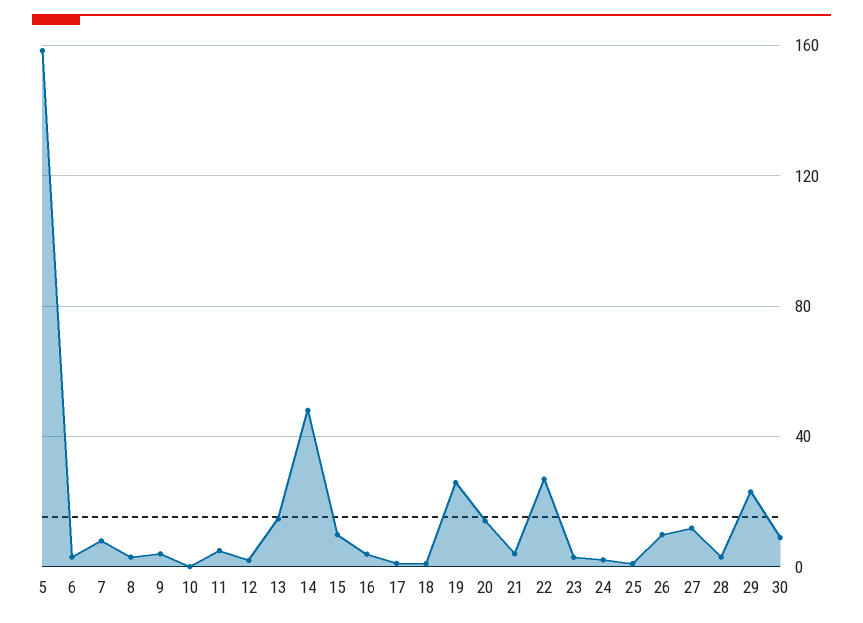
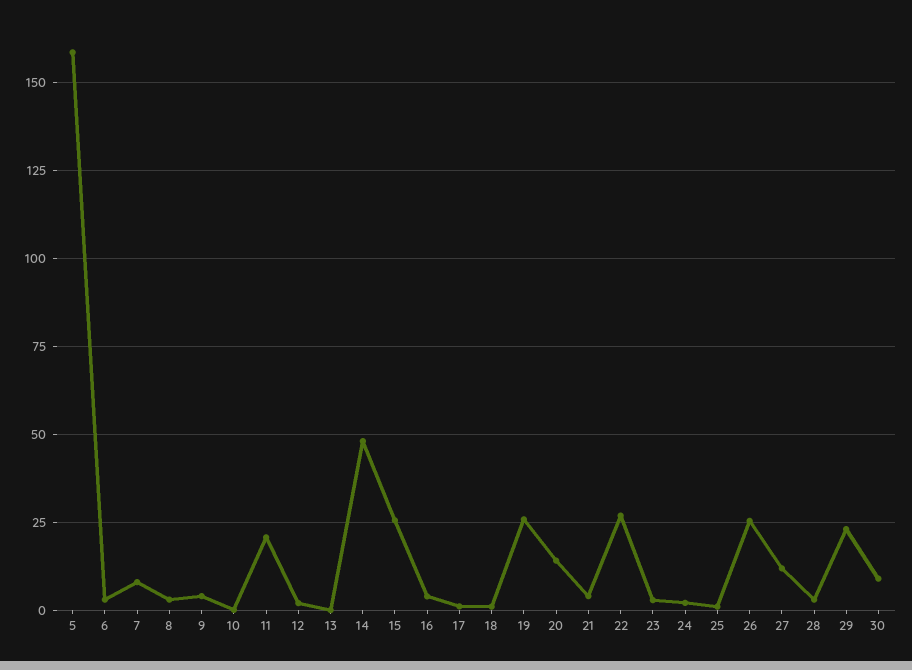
11: 5 -> 20
13: 15 -> 0
15: 10 -> 25
26: 10 -> 25

